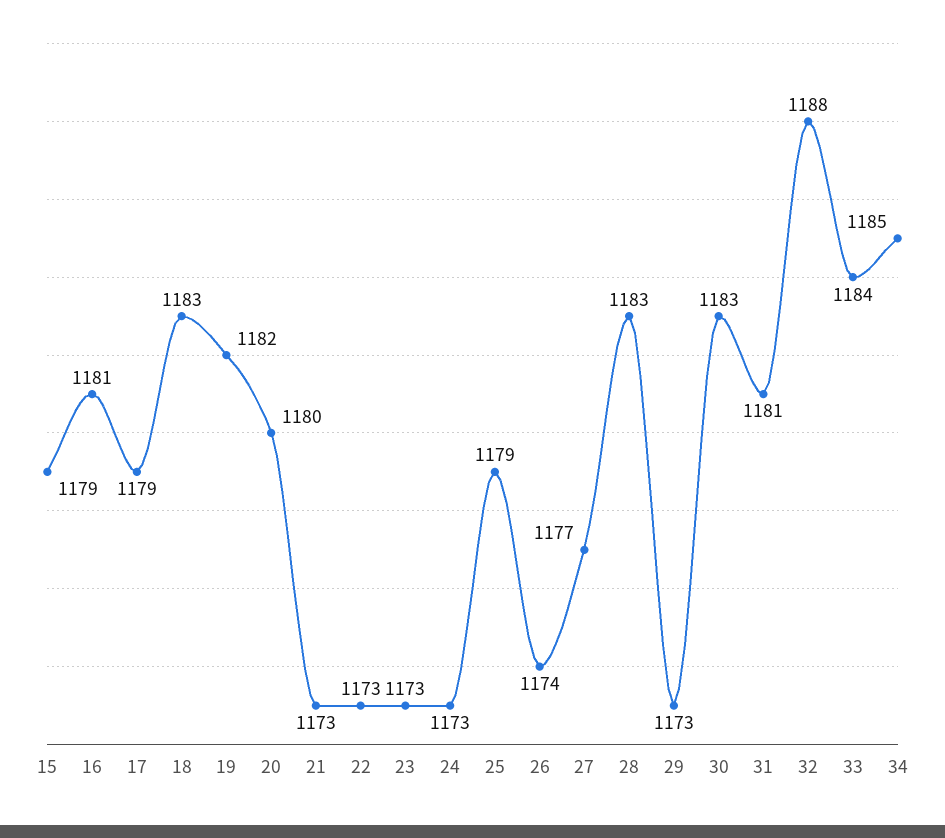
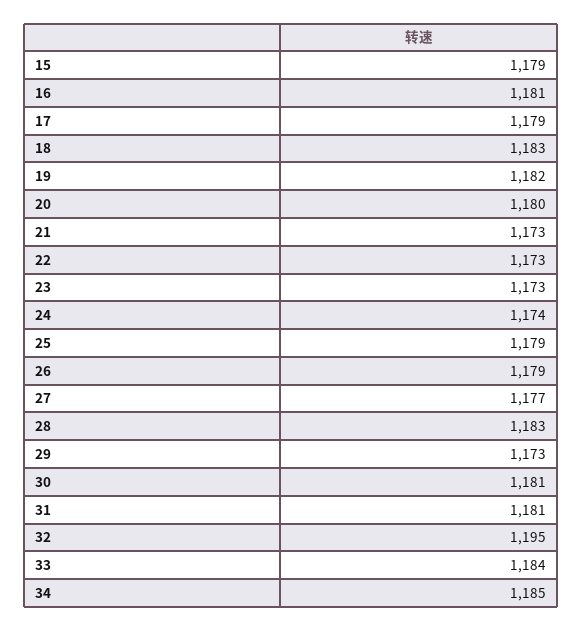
24: 1173 -> 1174
26: 1174 -> 1179
30: 1183 -> 1181
32: 1188 -> 1195

